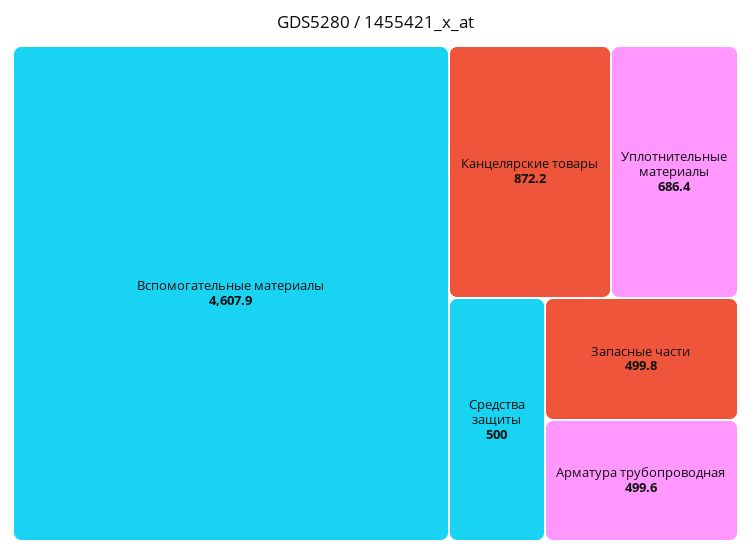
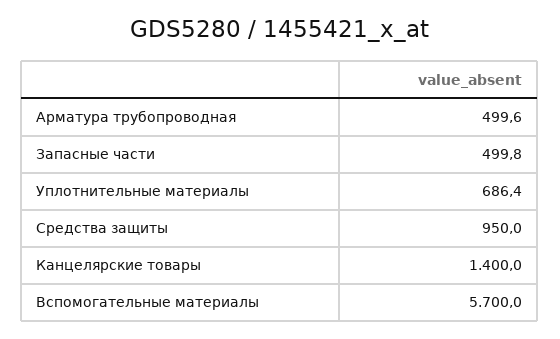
Вспомогательные материалы: 4607.9 -> 5700
Канцелярские товары: 872.2 -> 1400
Средства защиты: 500 -> 950

